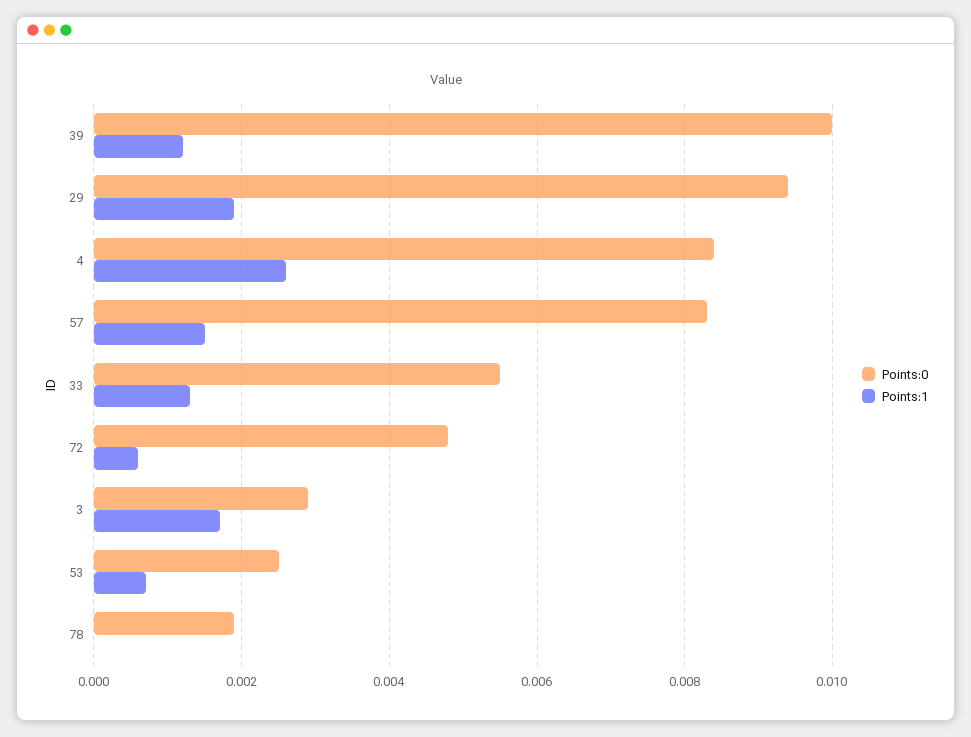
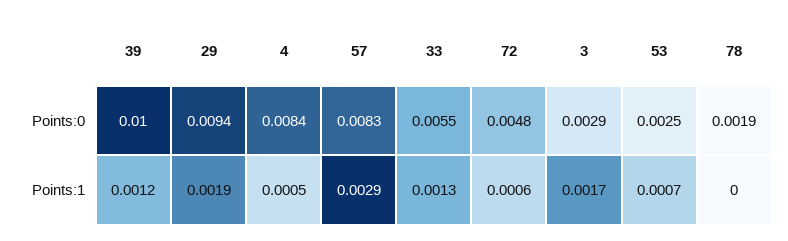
Points:1, 4: 0.0025 -> 0.0005
Points:1, 57: 0.0015 -> 0.0029

